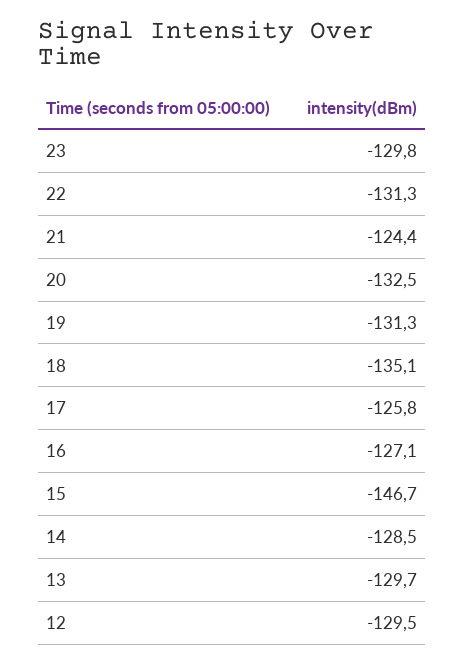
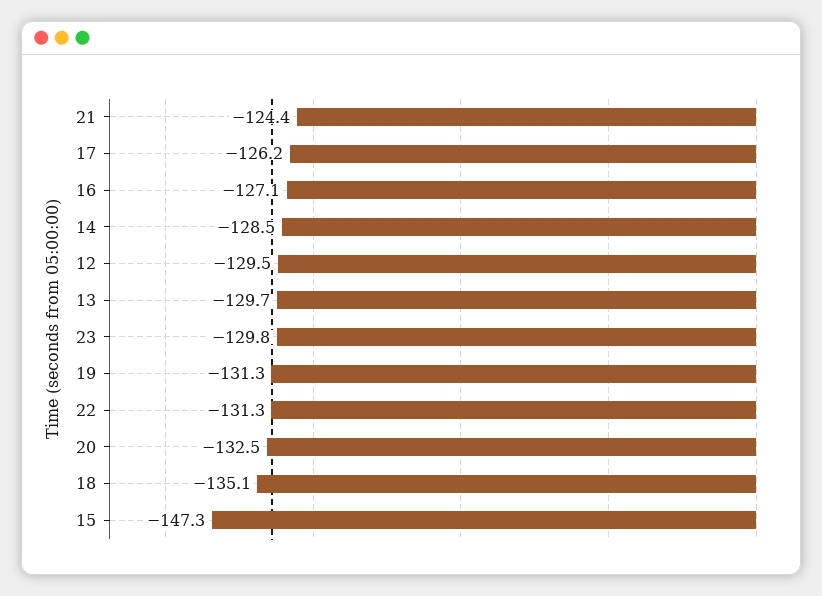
17: -125.8 -> -126.2
15: -146.7 -> -147.3

